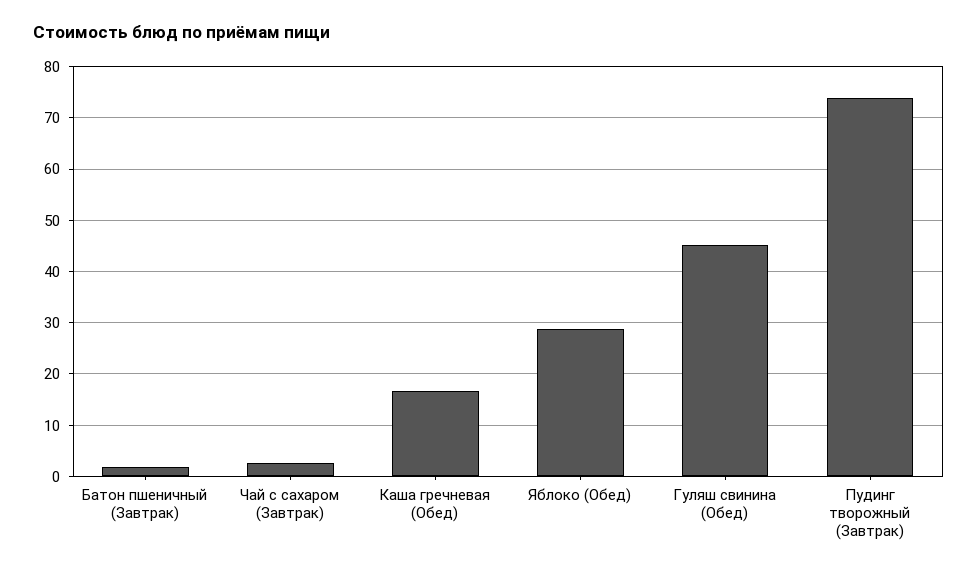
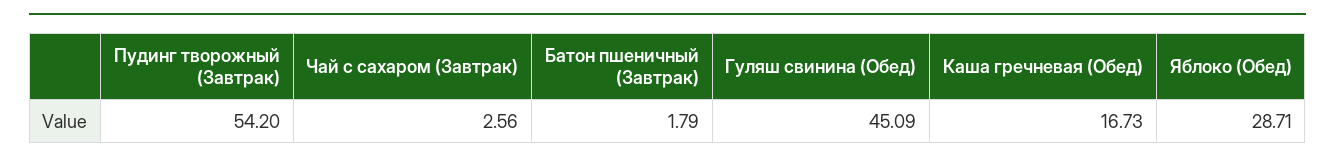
Пудинг творожный (Завтрак): 74 -> 54.2

